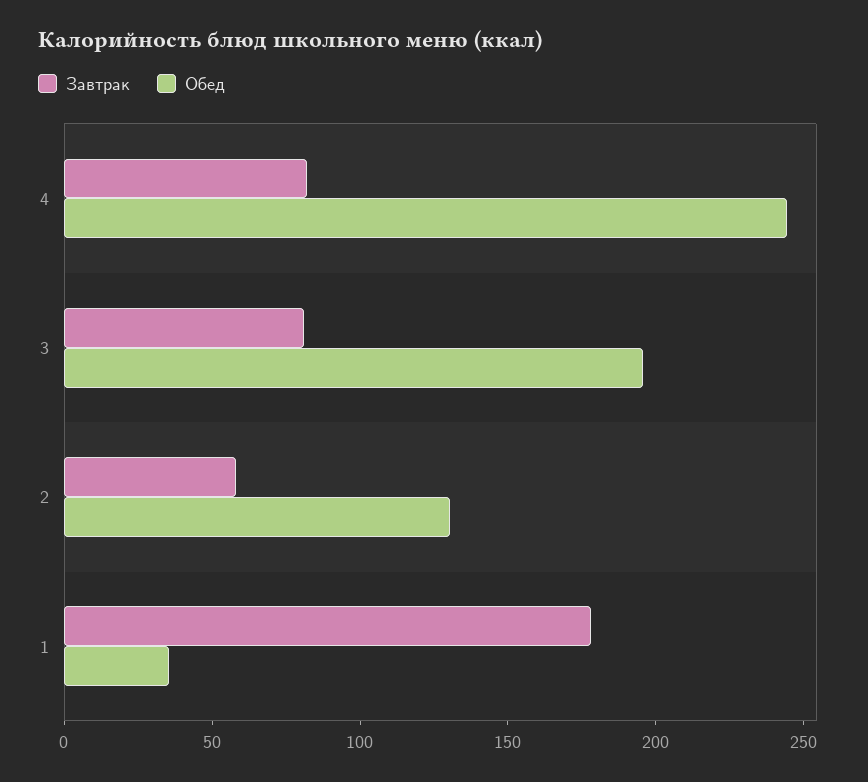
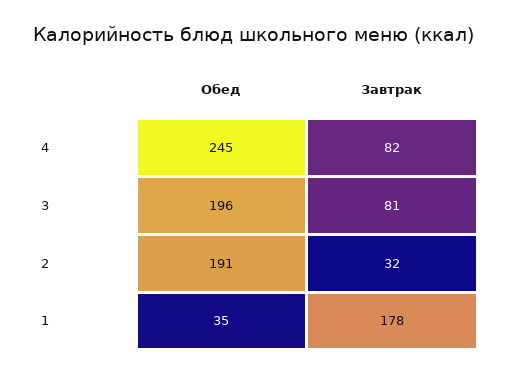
Завтрак, 2: 60 -> 32
Обед, 2: 130 -> 191

